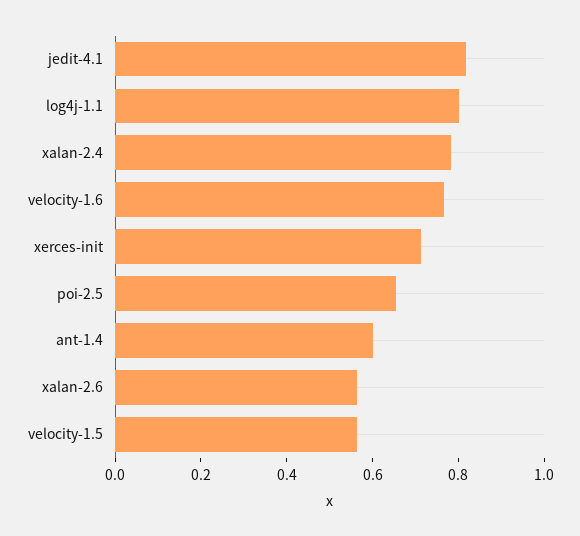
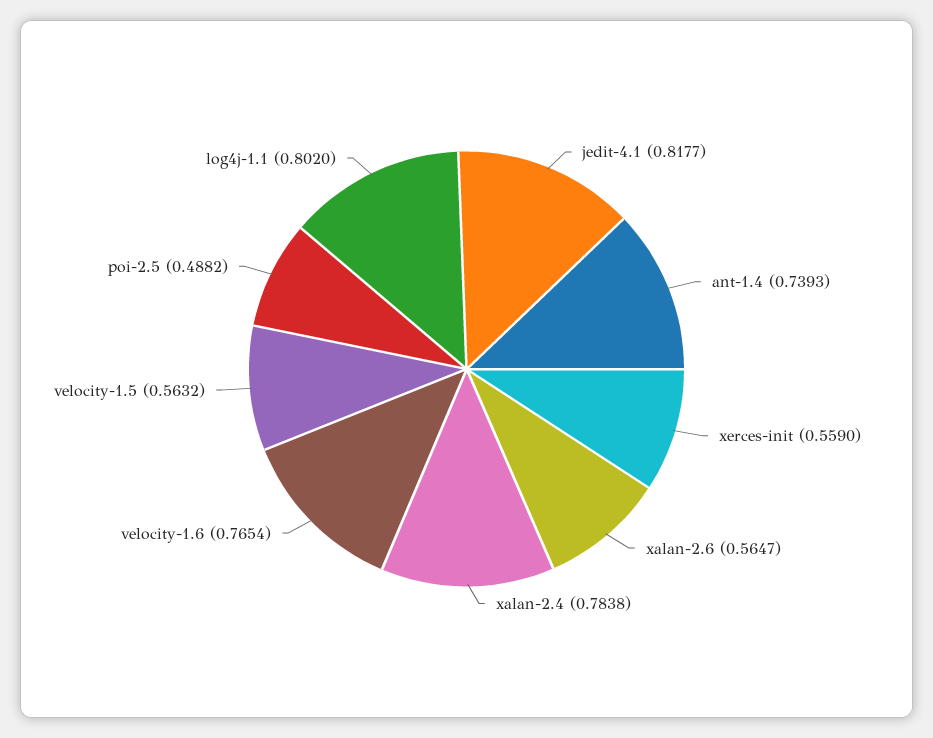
xerces-init: 0.7 -> 0.559
poi-2.5: 0.65 -> 0.4882
ant-1.4: 0.6 -> 0.7393

